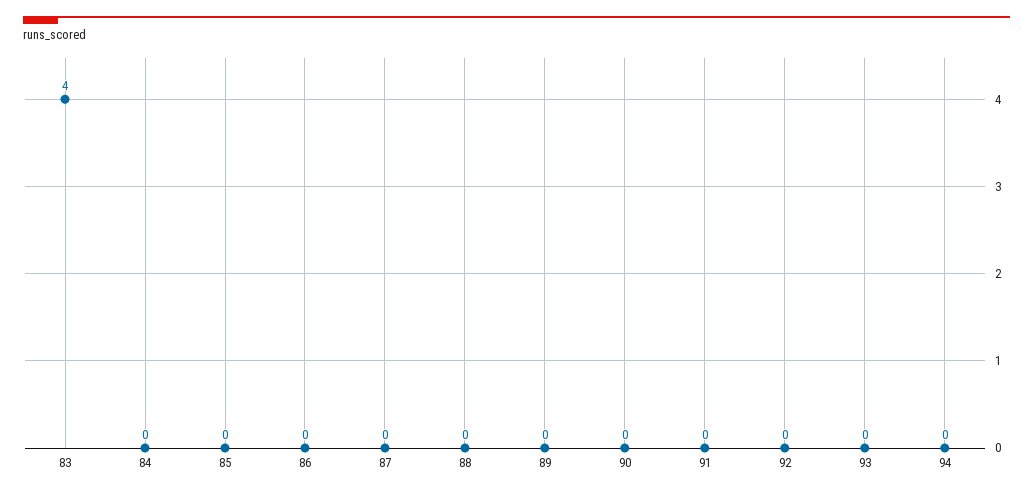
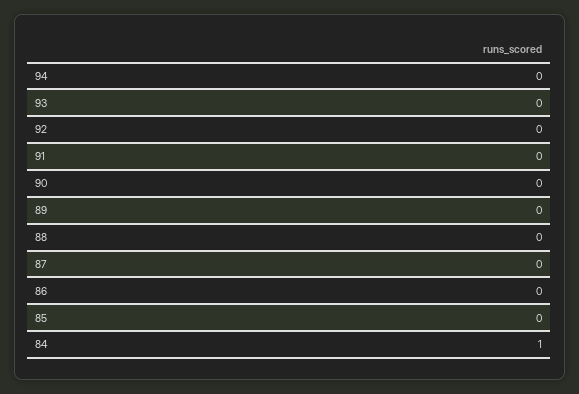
83: 4 -> none
84: 0 -> 1

